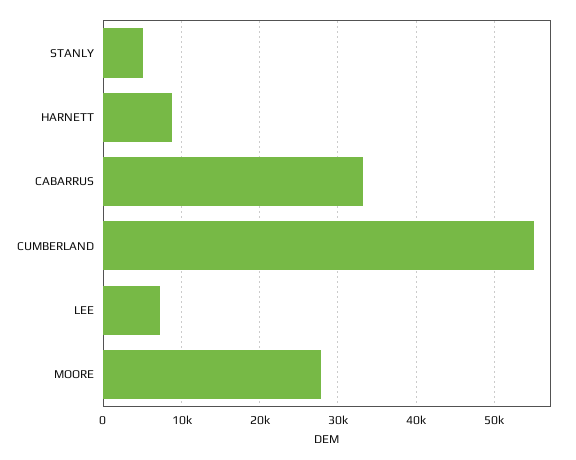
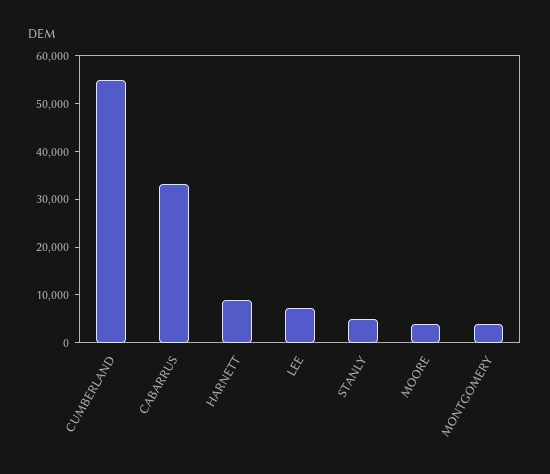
MOORE: 28000 -> 4000
MONTGOMERY: none -> 4000

